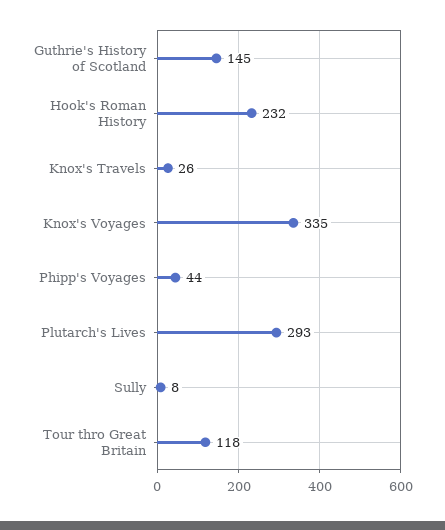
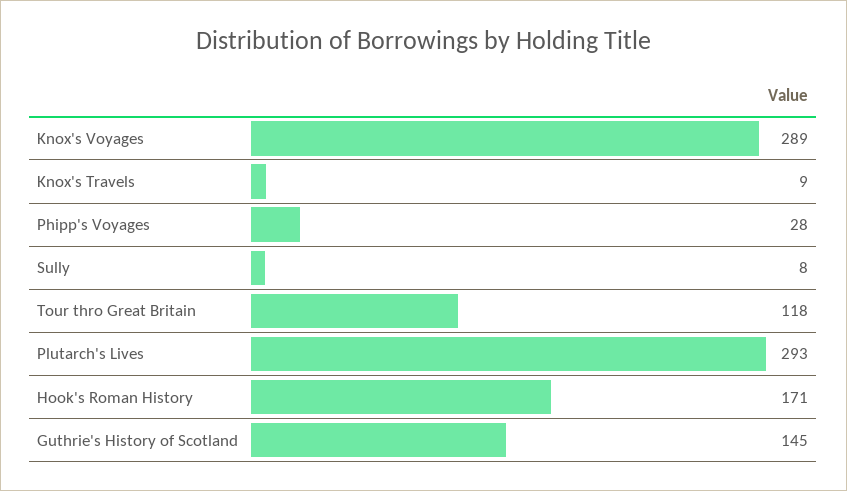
Hook's Roman History: 232 -> 171
Knox's Travels: 26 -> 9
Knox's Voyages: 335 -> 289
Phipp's Voyages: 44 -> 28

